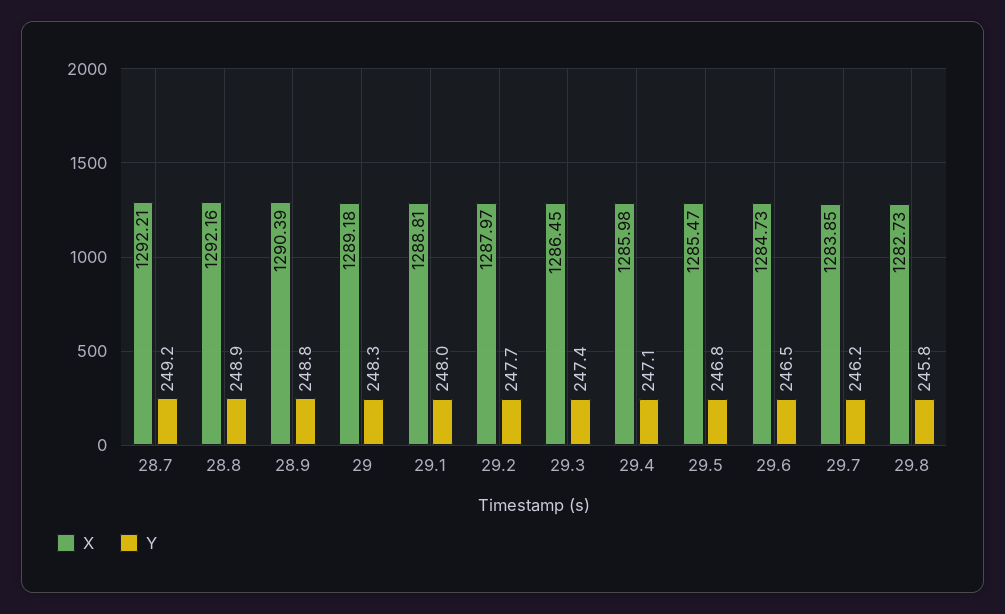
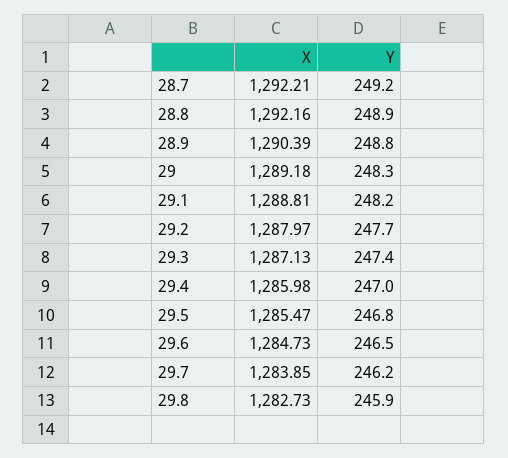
Y, 29.1: 248 -> 248.2
X, 29.3: 1286.45 -> 1287.13
Y, 29.4: 247.1 -> 247
Y, 29.8: 245.8 -> 245.9

